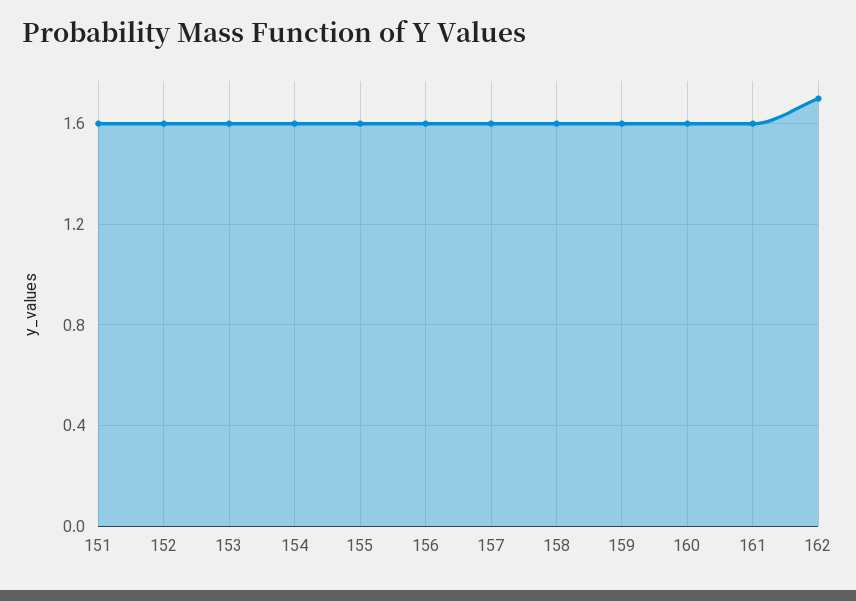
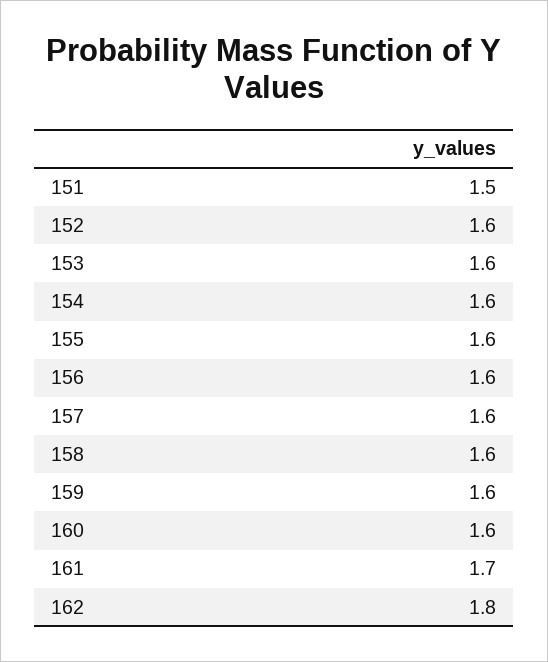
151: 1.6 -> 1.5
161: 1.6 -> 1.7
162: 1.7 -> 1.8

